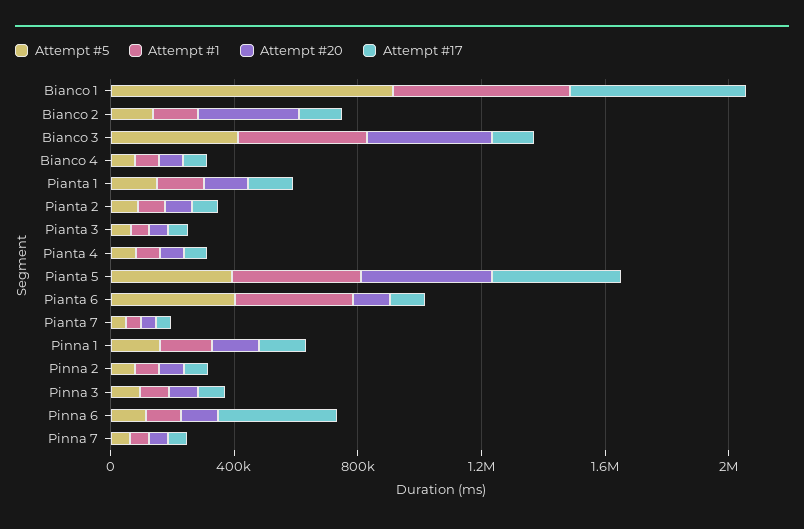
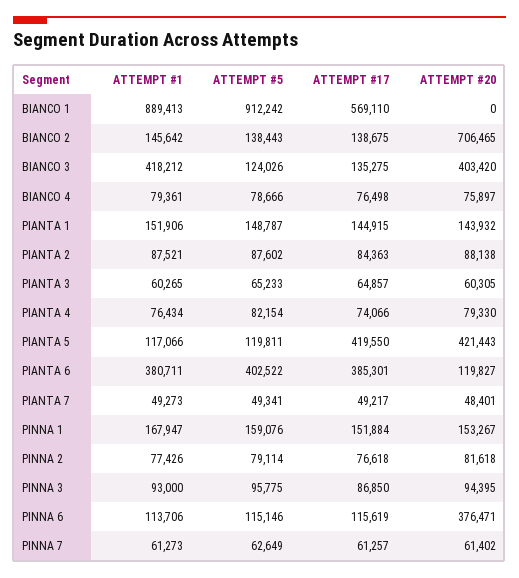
Attempt #1, Bianco 1: 600000 -> 889413
Attempt #20, Bianco 2: 300000 -> 706465
Attempt #5, Bianco 3: 400000 -> 124026
Attempt #5, Pianta 5: 400000 -> 119811
Attempt #1, Pianta 5: 400000 -> 117066
Attempt #17, Pianta 6: 100000 -> 385301
Attempt #20, Pinna 6: 100000 -> 376471
Attempt #17, Pinna 6: 400000 -> 115619

